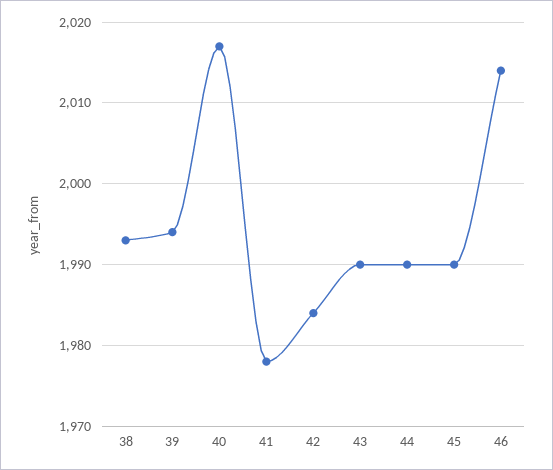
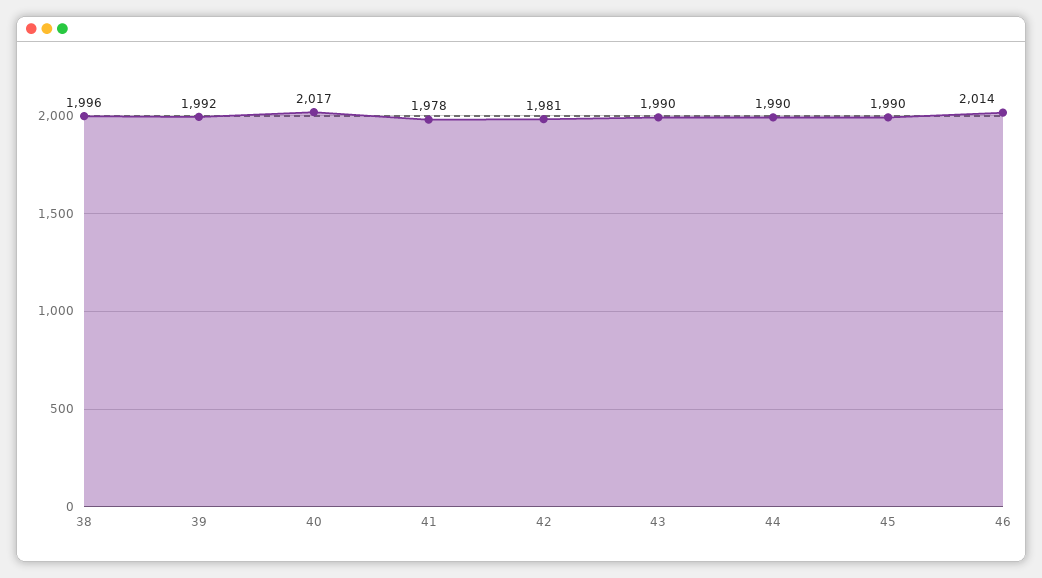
38: 1993 -> 1996
39: 1994 -> 1992
42: 1984 -> 1981

